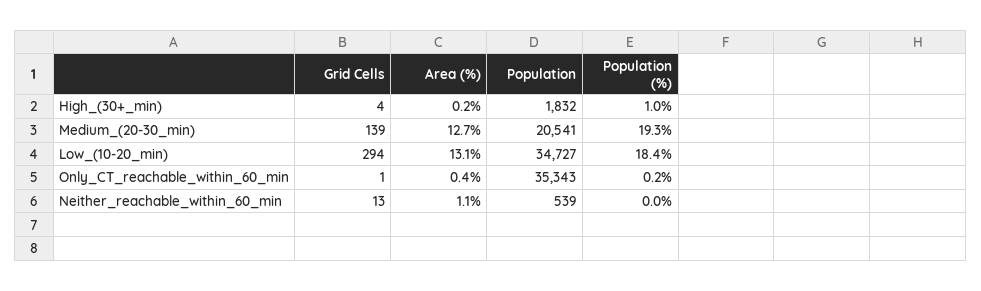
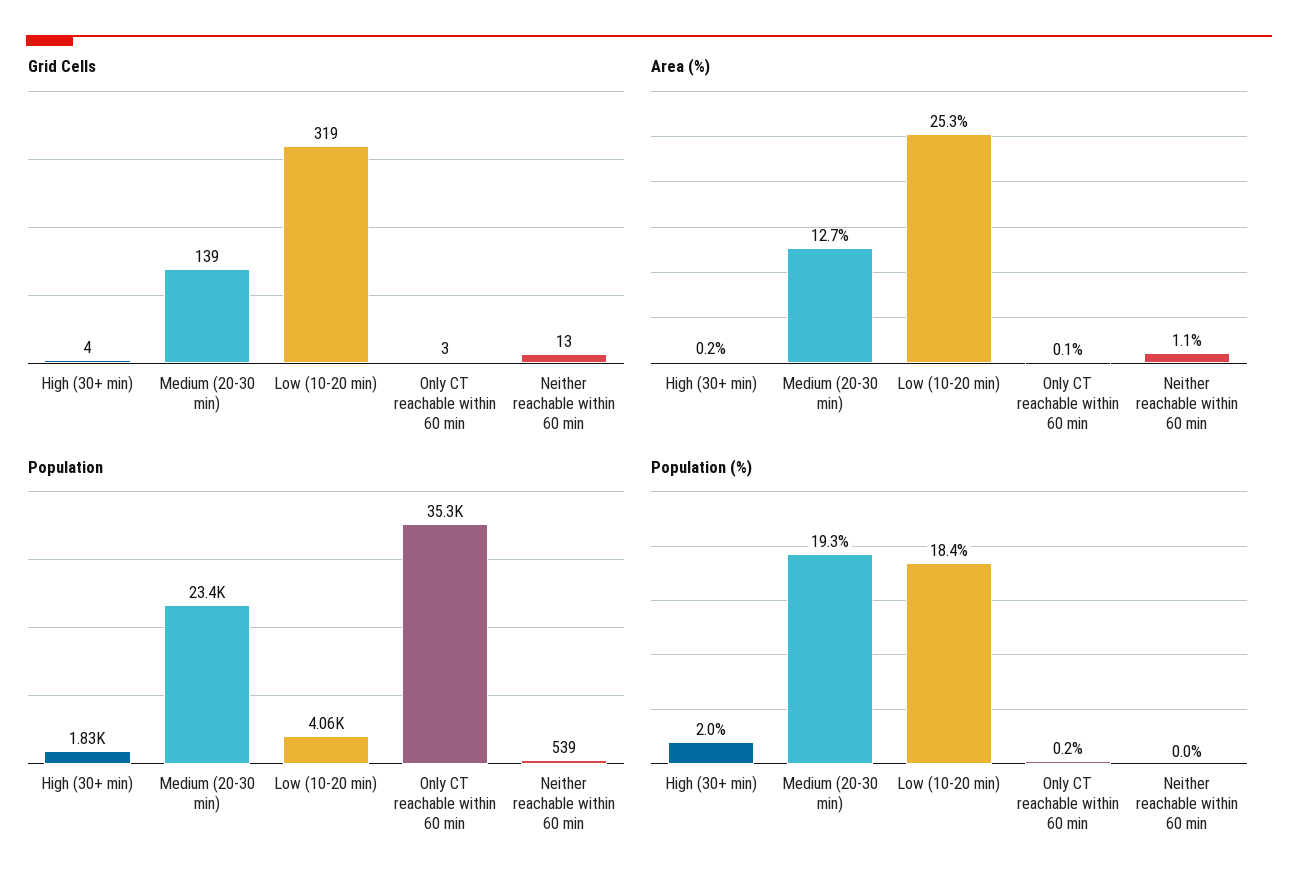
Population (%), High_(30+_min): 1 -> 2
Population, Medium_(20-30_min): 20541 -> 23400
Grid Cells, Low_(10-20_min): 294 -> 319
Area (%), Low_(10-20_min): 13.1 -> 25.3
Population, Low_(10-20_min): 34727 -> 4060
Grid Cells, Only_CT_reachable_within_60_min: 1 -> 3
Area (%), Only_CT_reachable_within_60_min: 0.4 -> 0.1

